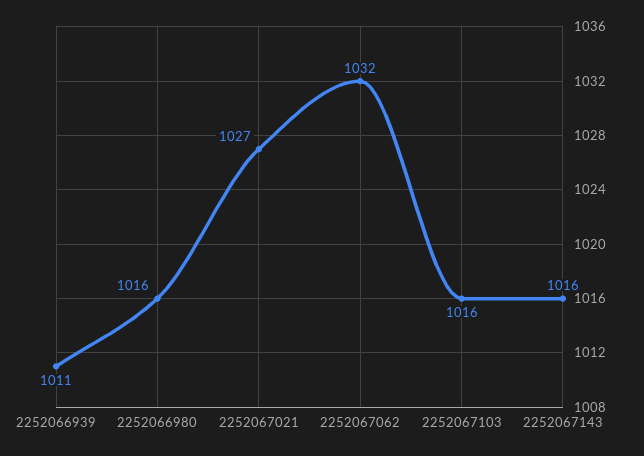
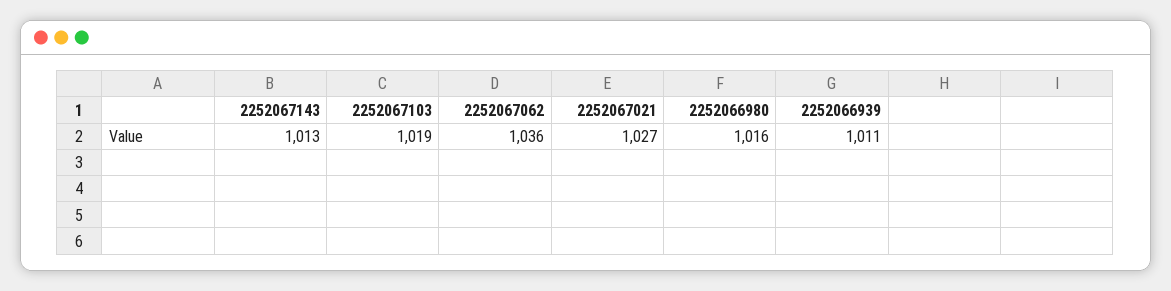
2252067062: 1032 -> 1036
2252067103: 1016 -> 1019
2252067143: 1016 -> 1013

